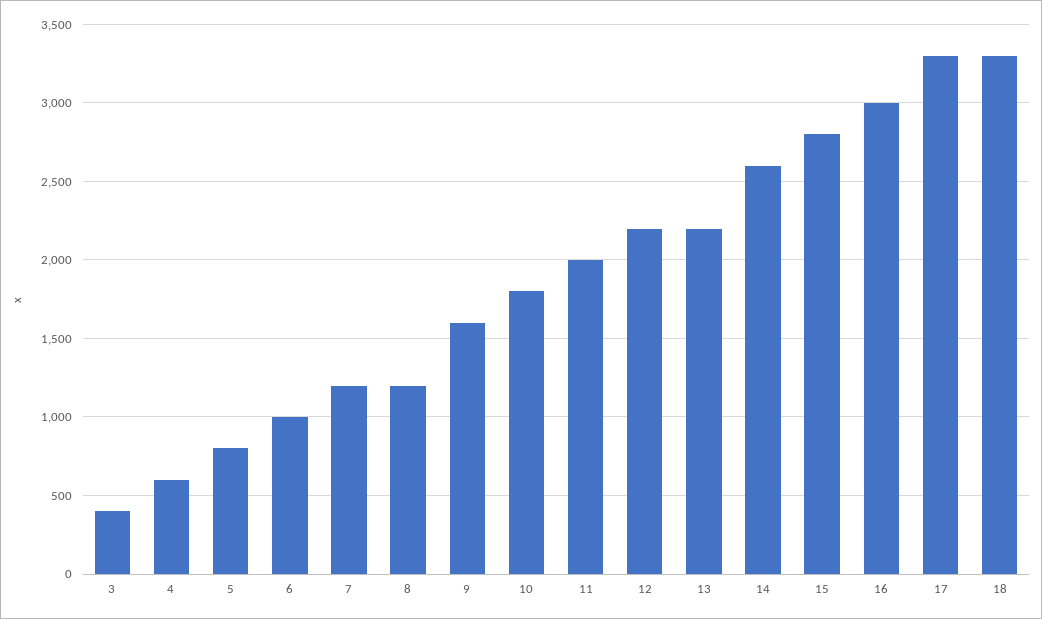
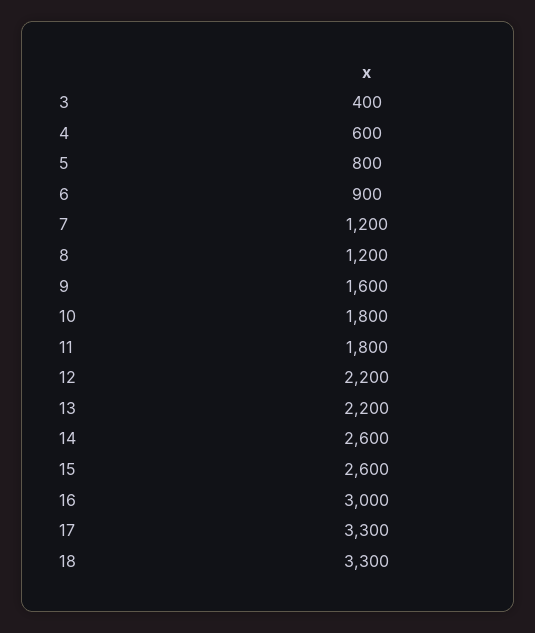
6: 1000 -> 900
11: 2000 -> 1800
15: 2800 -> 2600

